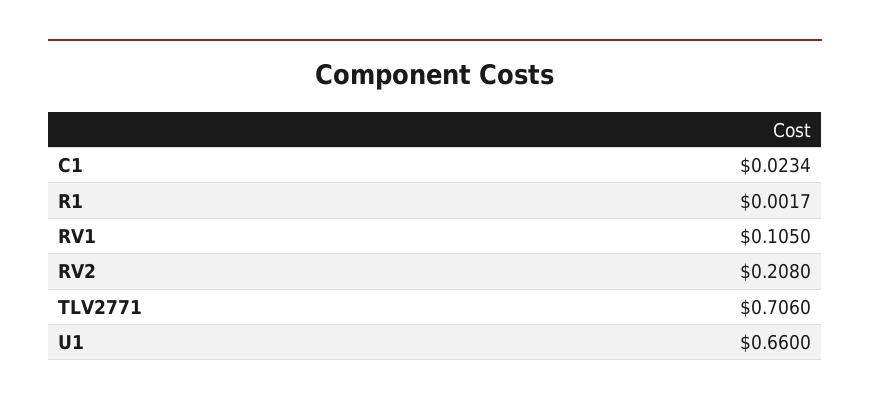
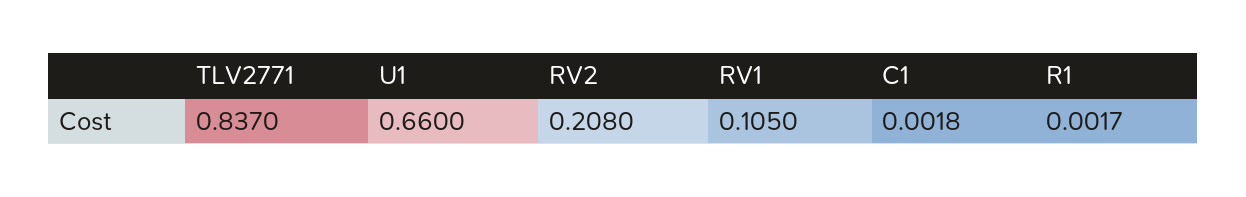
C1: 0.0234 -> 0.0018
TLV2771: 0.706 -> 0.837

